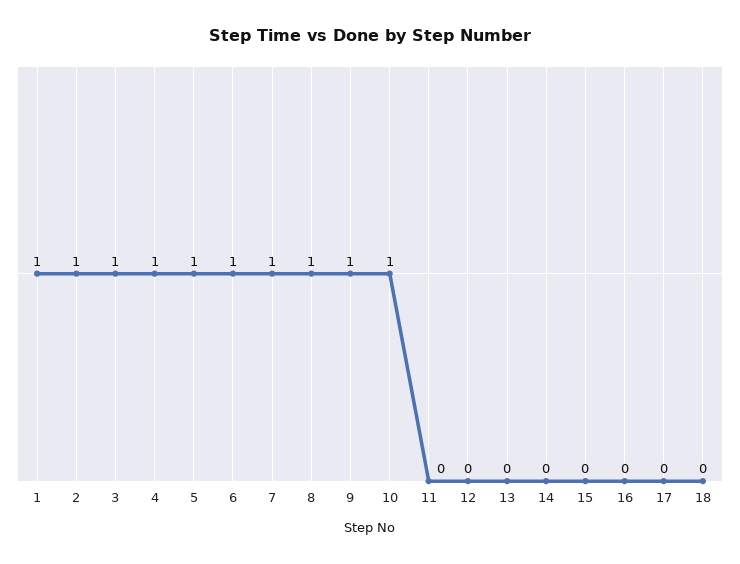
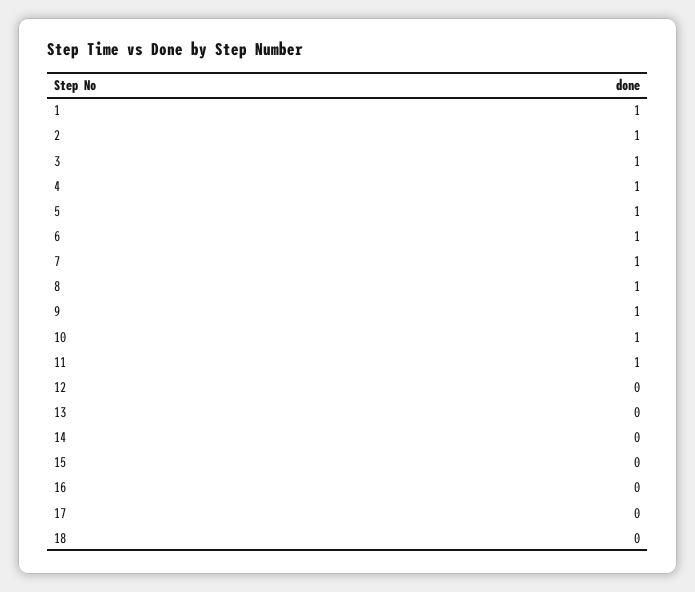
11: 0 -> 1

